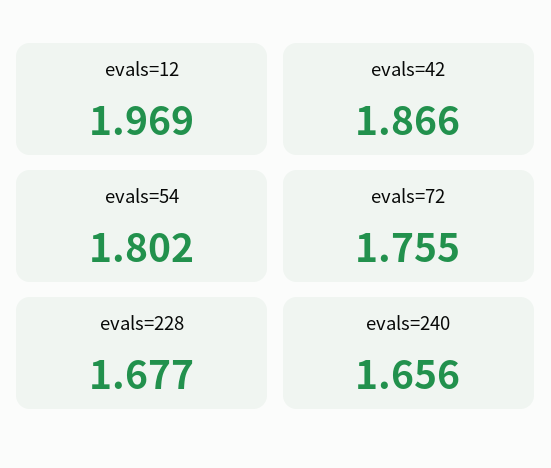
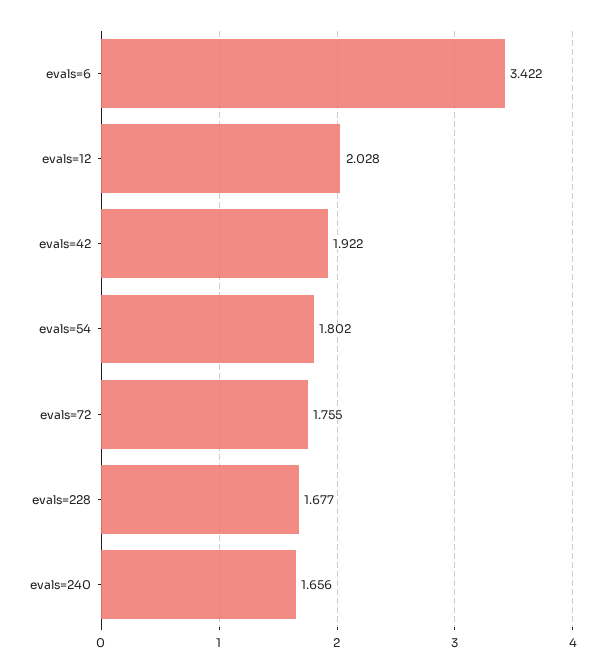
evals=12: 1.969 -> 2.028
evals=42: 1.866 -> 1.922
evals=6: none -> 3.422

